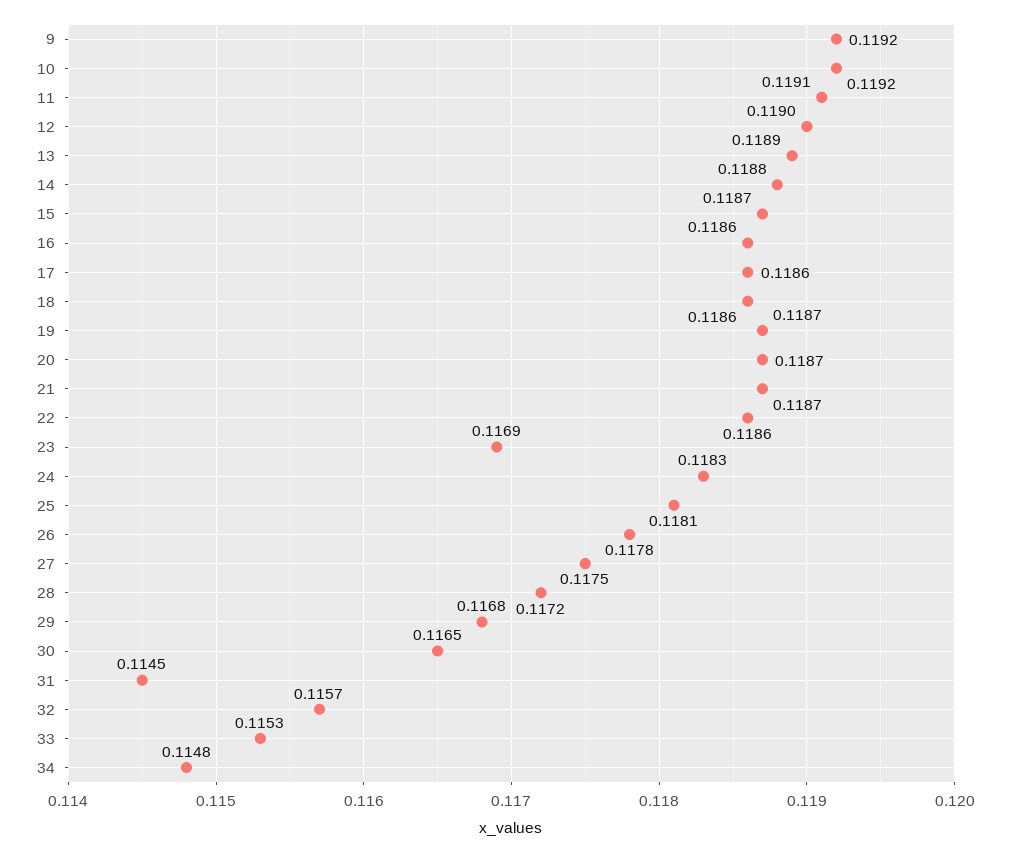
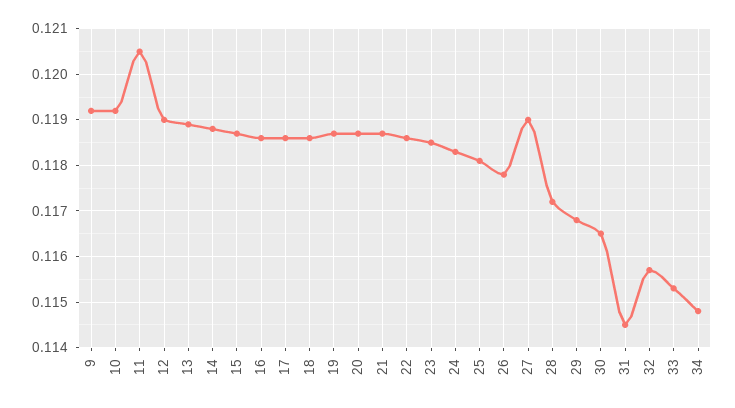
11: 0.1191 -> 0.1205
23: 0.1169 -> 0.1185
27: 0.1175 -> 0.119

